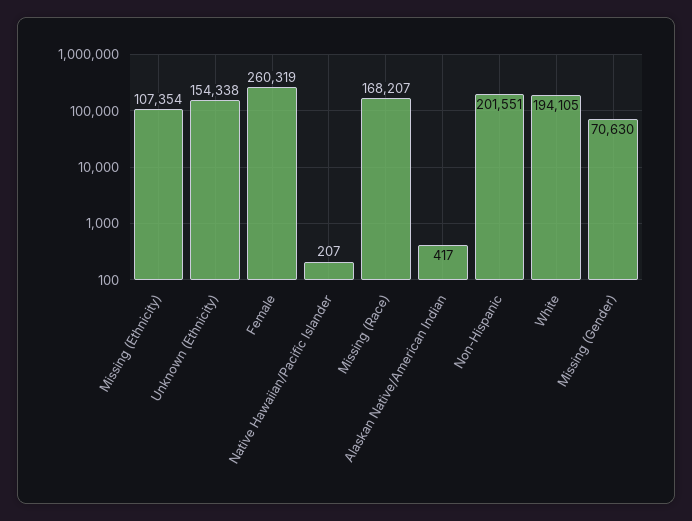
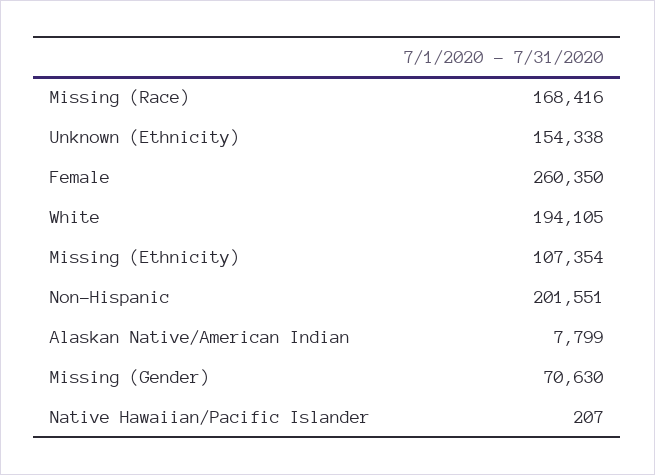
Female: 260319 -> 260350
Missing (Race): 168207 -> 168416
Alaskan Native/American Indian: 417 -> 7799

